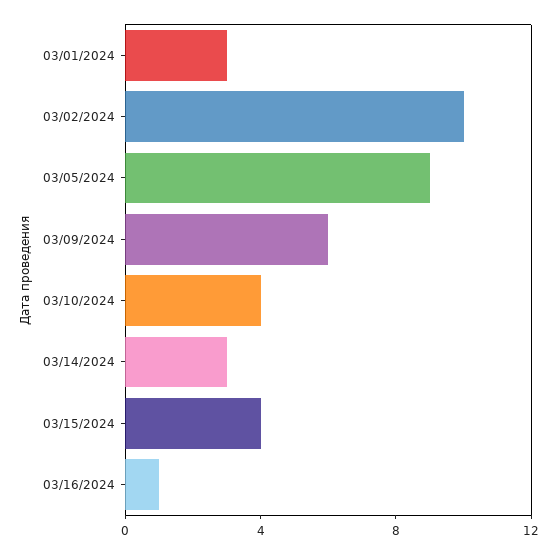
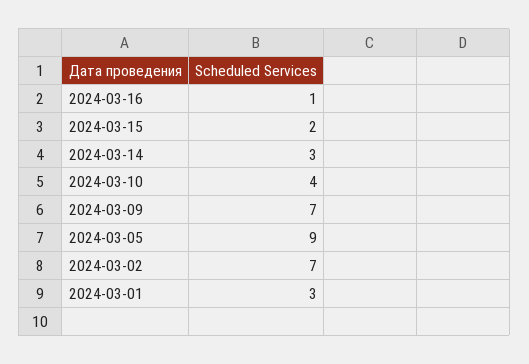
03/02/2024: 10 -> 7
03/09/2024: 6 -> 7
03/15/2024: 4 -> 2

